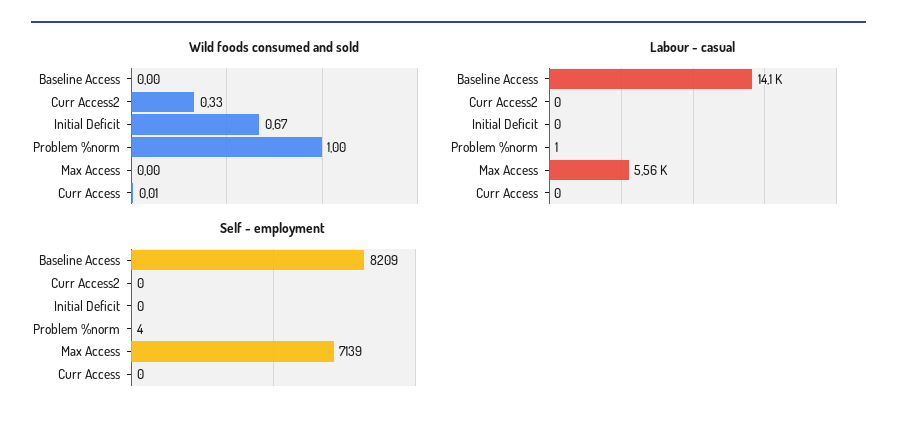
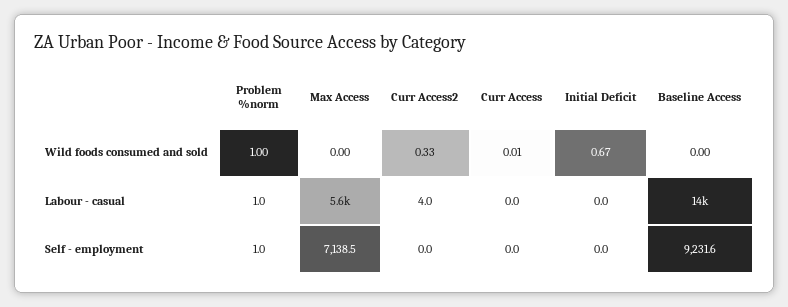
Labour - casual, Curr Access2: 0 -> 4
Self - employment, Baseline Access: 8209 -> 9231.6
Self - employment, Problem %norm: 4 -> 1

